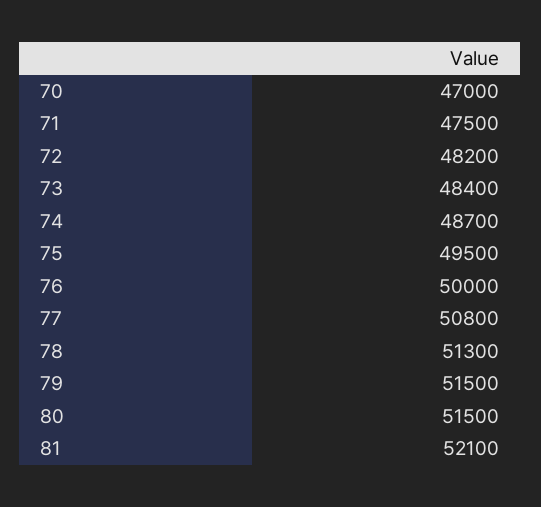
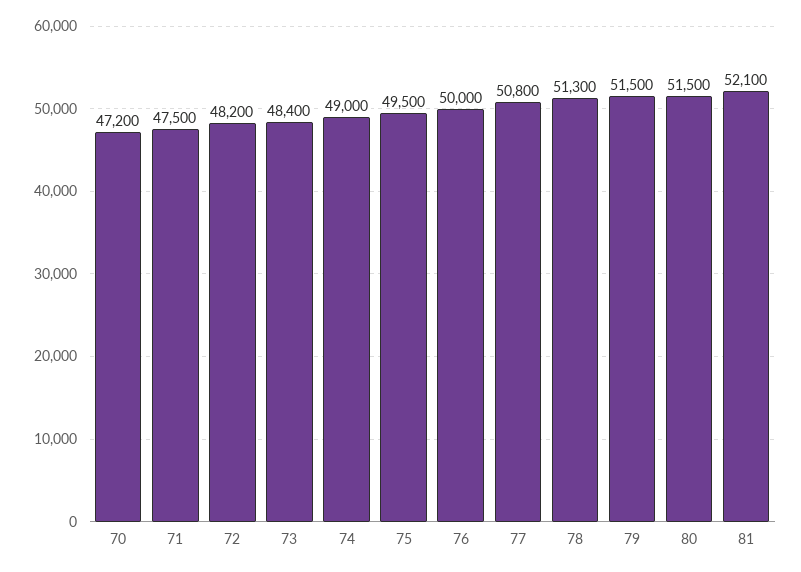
70: 47000 -> 47200
74: 48700 -> 49000

